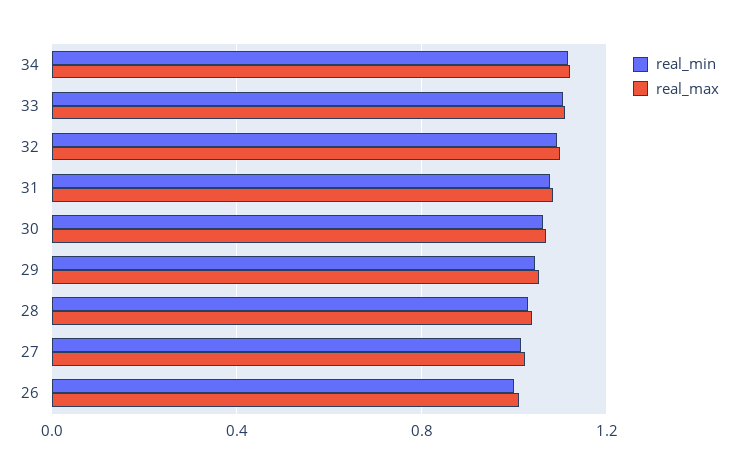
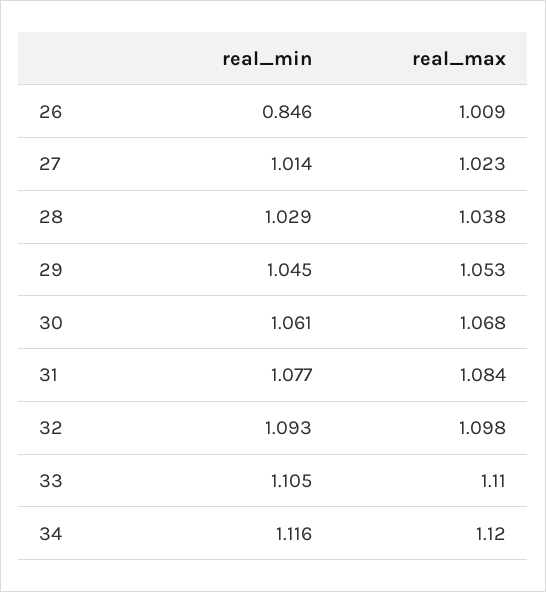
real_min, 26: 1 -> 0.846

